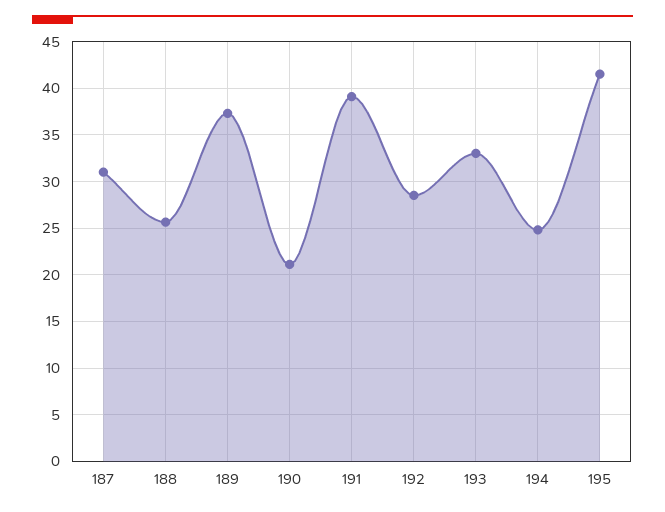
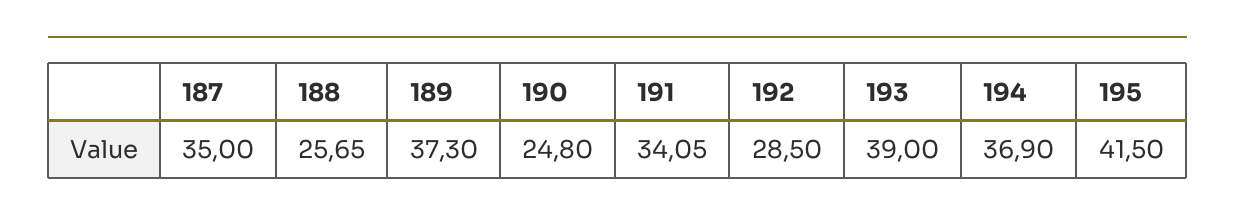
187: 31 -> 35
190: 21 -> 24.8
191: 39 -> 34.05
193: 33 -> 39
194: 25 -> 36.9

